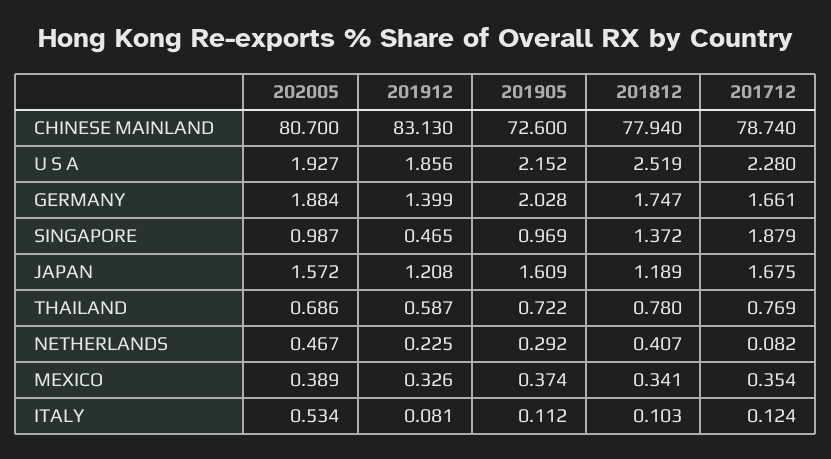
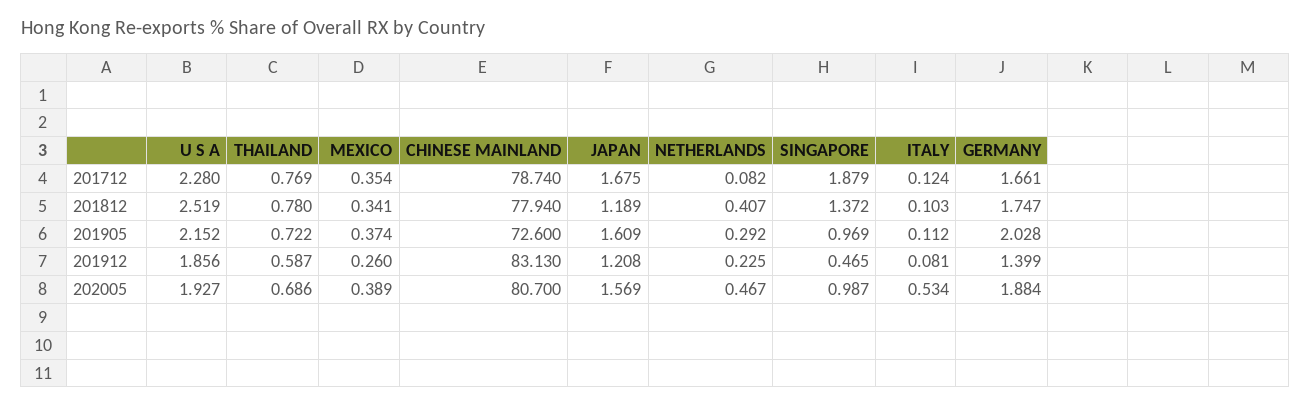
202005, JAPAN: 1.572 -> 1.569
201912, MEXICO: 0.326 -> 0.26

